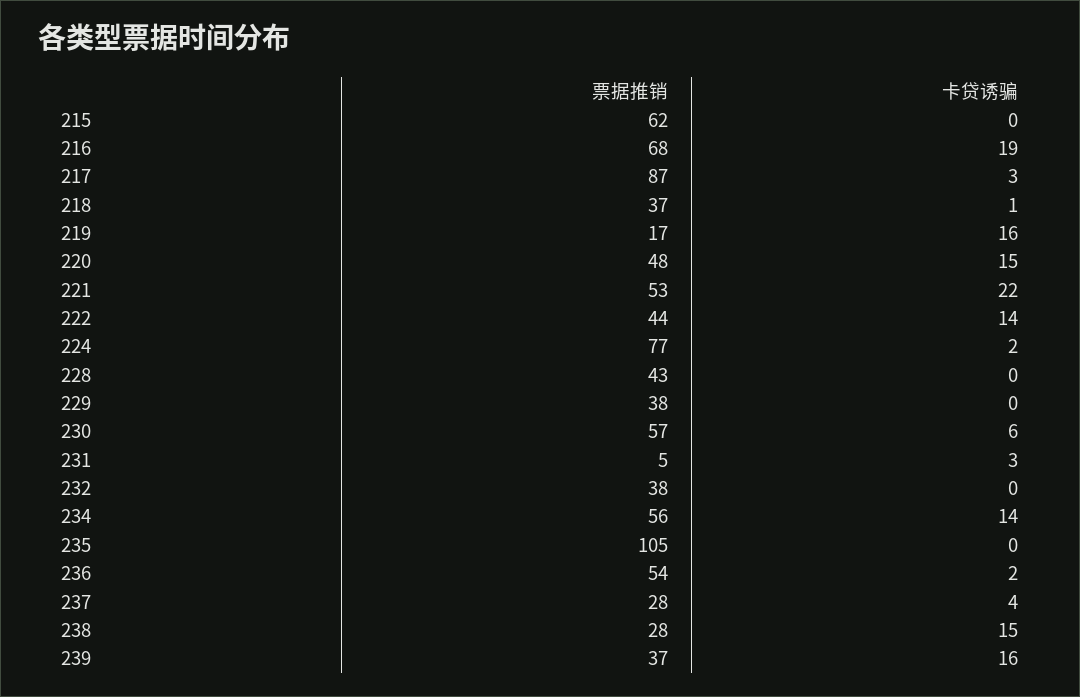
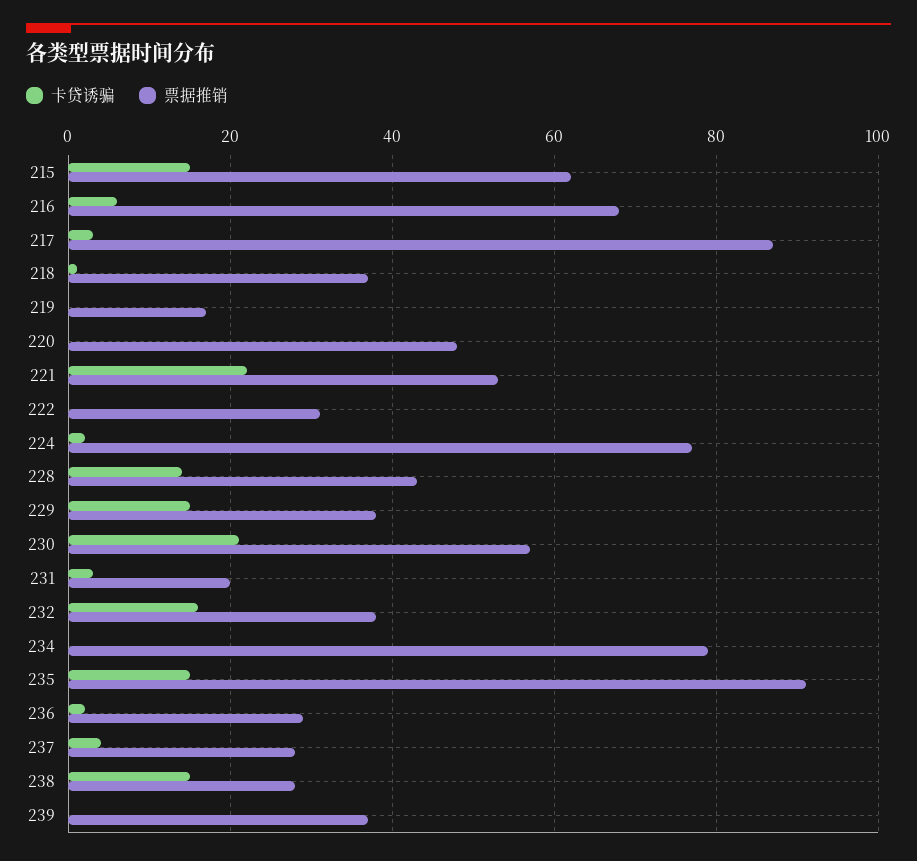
卡贷诱骗, 215: 0 -> 15
卡贷诱骗, 216: 19 -> 5
卡贷诱骗, 219: 16 -> 0
卡贷诱骗, 220: 15 -> 0
票据推销, 222: 44 -> 30
卡贷诱骗, 222: 14 -> 0
卡贷诱骗, 228: 0 -> 15
卡贷诱骗, 229: 0 -> 15
卡贷诱骗, 230: 6 -> 20
票据推销, 231: 5 -> 20
卡贷诱骗, 232: 0 -> 15
票据推销, 234: 56 -> 80
卡贷诱骗, 234: 14 -> 0
票据推销, 235: 105 -> 90
卡贷诱骗, 235: 0 -> 15
票据推销, 236: 54 -> 30
卡贷诱骗, 239: 16 -> 0

